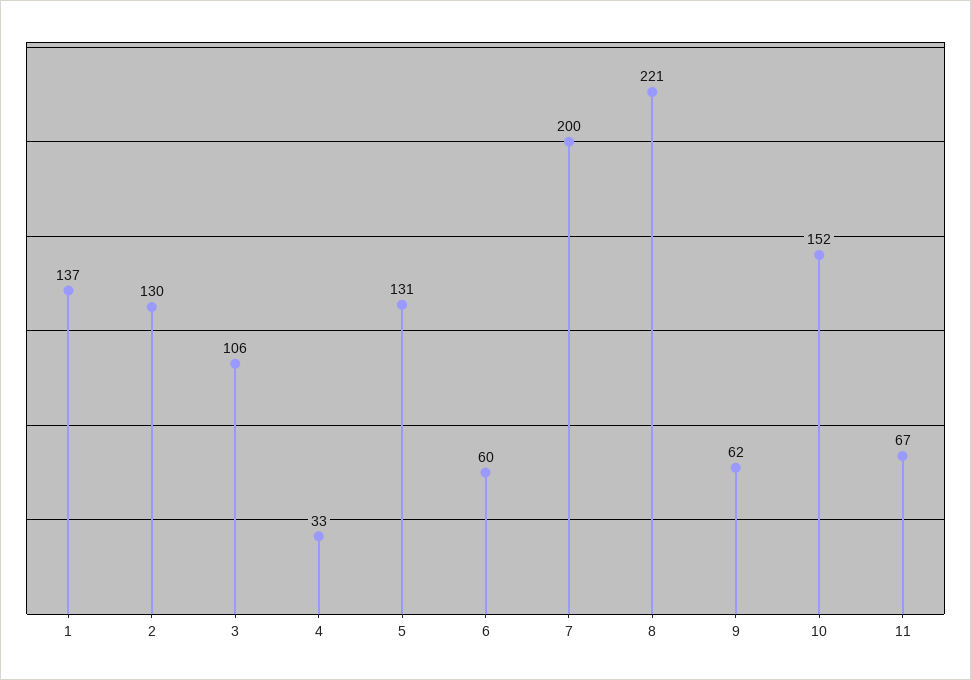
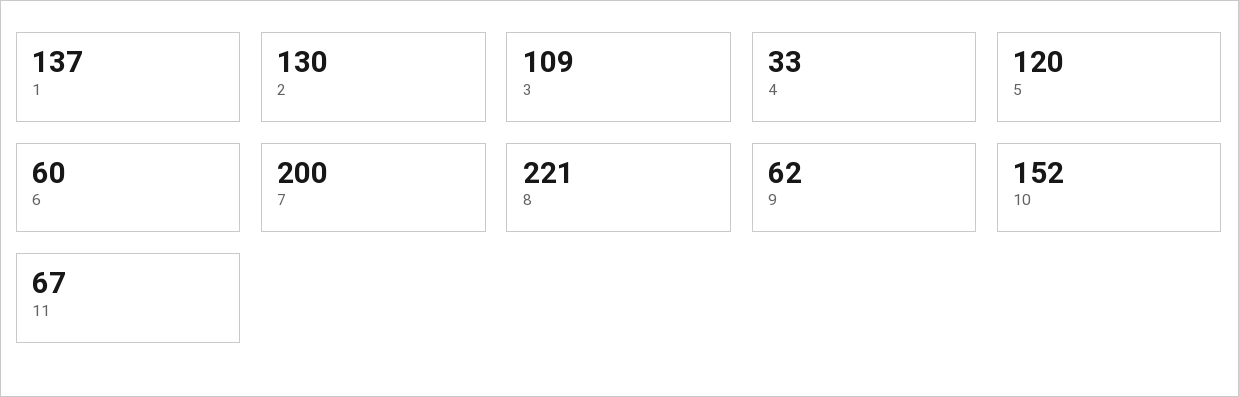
3: 106 -> 109
5: 131 -> 120

